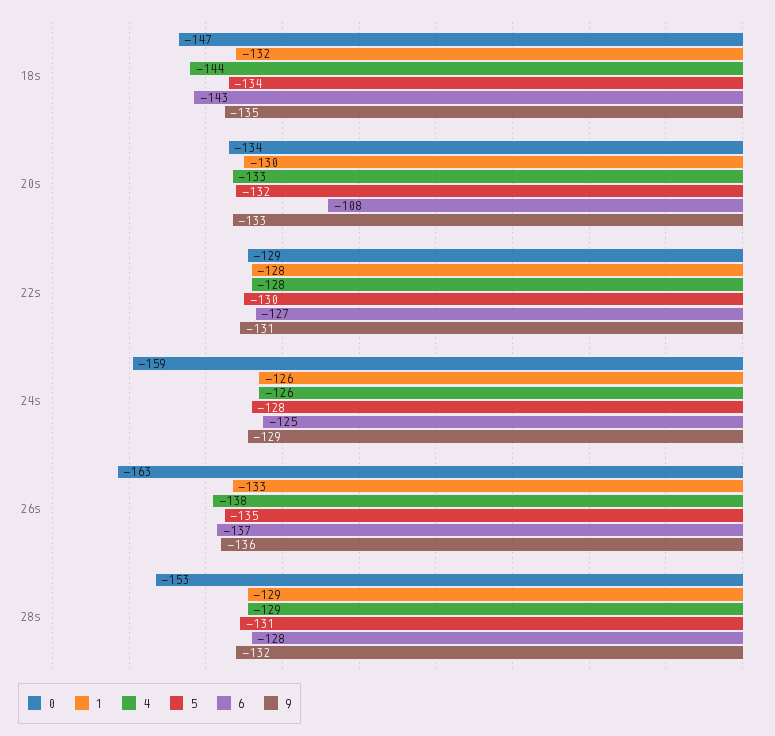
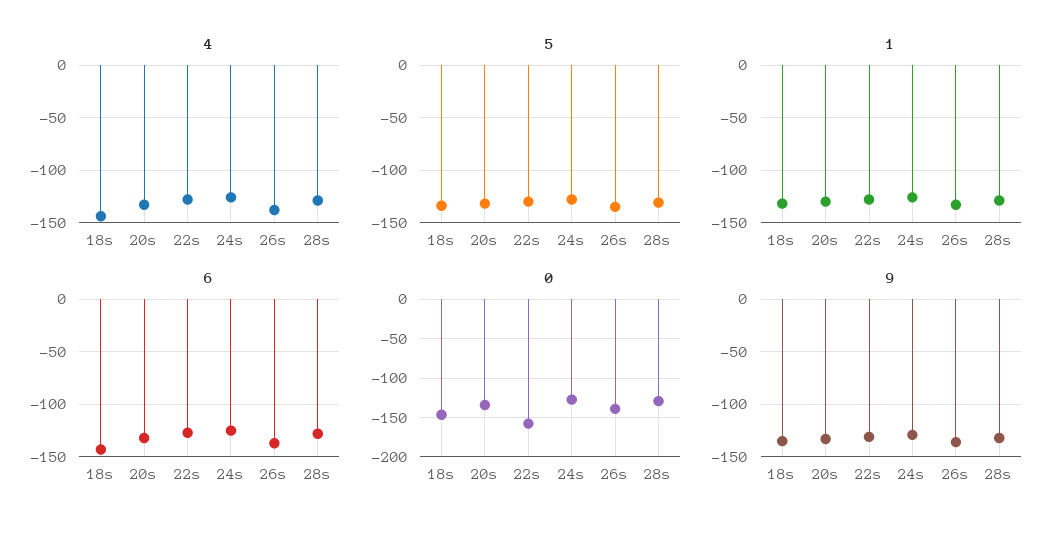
6, 20s: -108 -> -130
0, 22s: -129 -> -160
0, 24s: -159 -> -130
0, 26s: -163 -> -140
0, 28s: -153 -> -130

